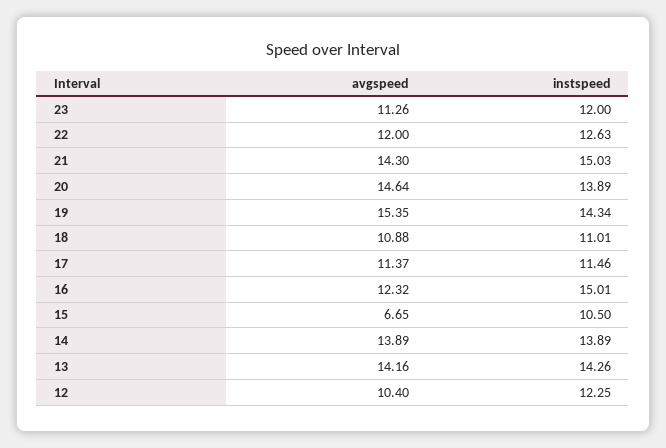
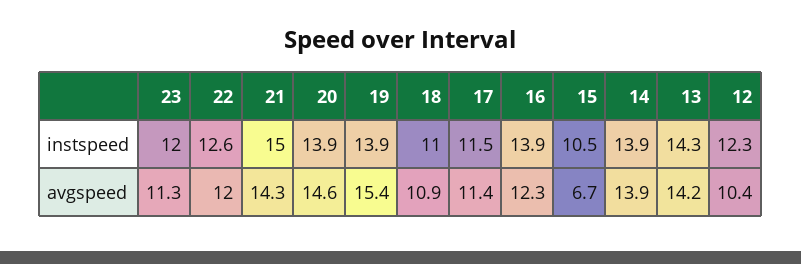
instspeed, 19: 14.34 -> 13.9
instspeed, 16: 15.01 -> 13.9

